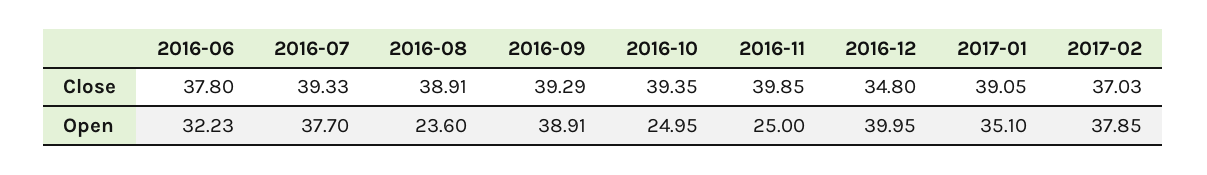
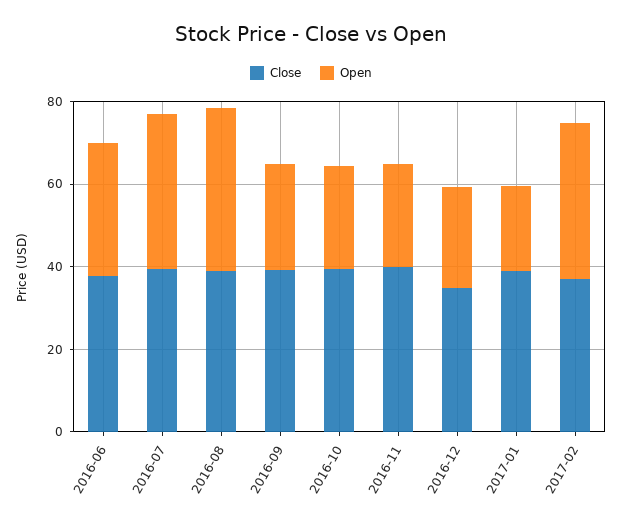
Open, 2016-08: 23.6 -> 40
Open, 2016-09: 38.91 -> 25
Open, 2016-12: 39.95 -> 25
Open, 2017-01: 35.1 -> 20

